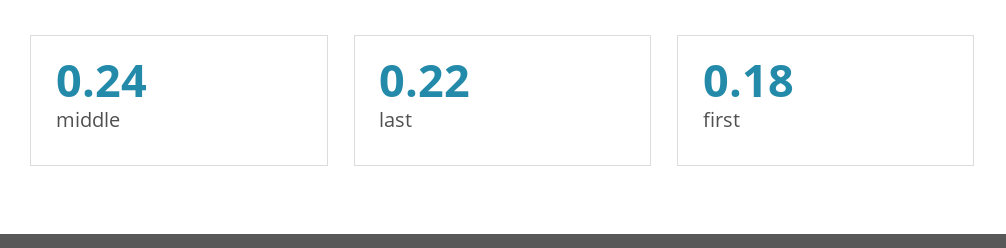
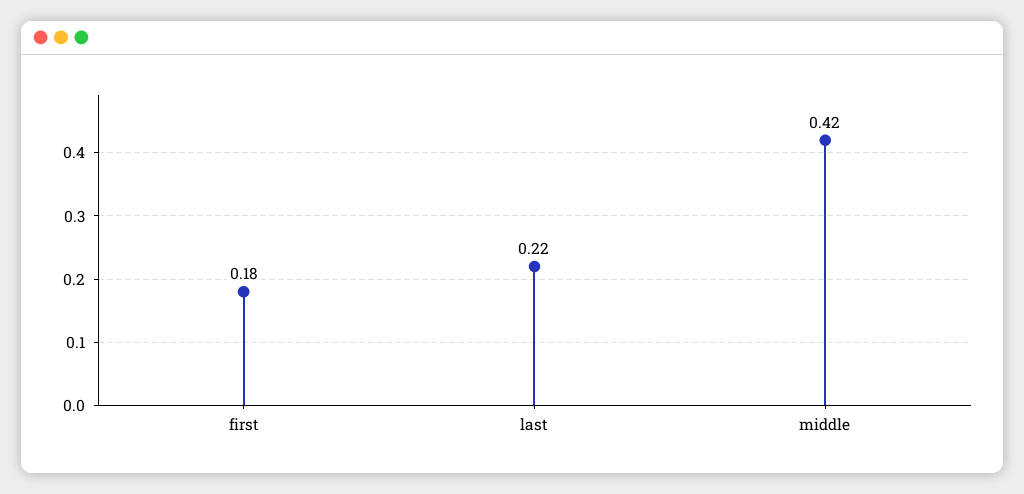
middle: 0.24 -> 0.42

